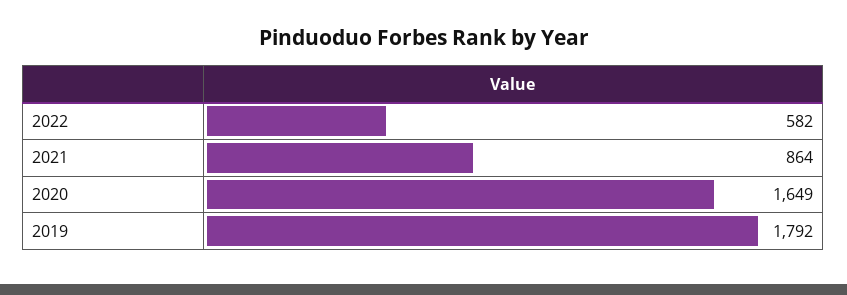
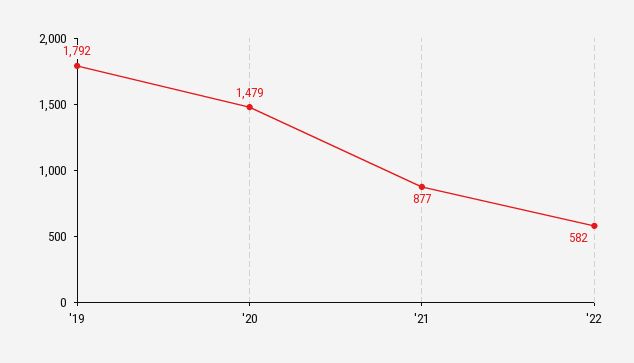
2021: 864 -> 877
2020: 1649 -> 1479

